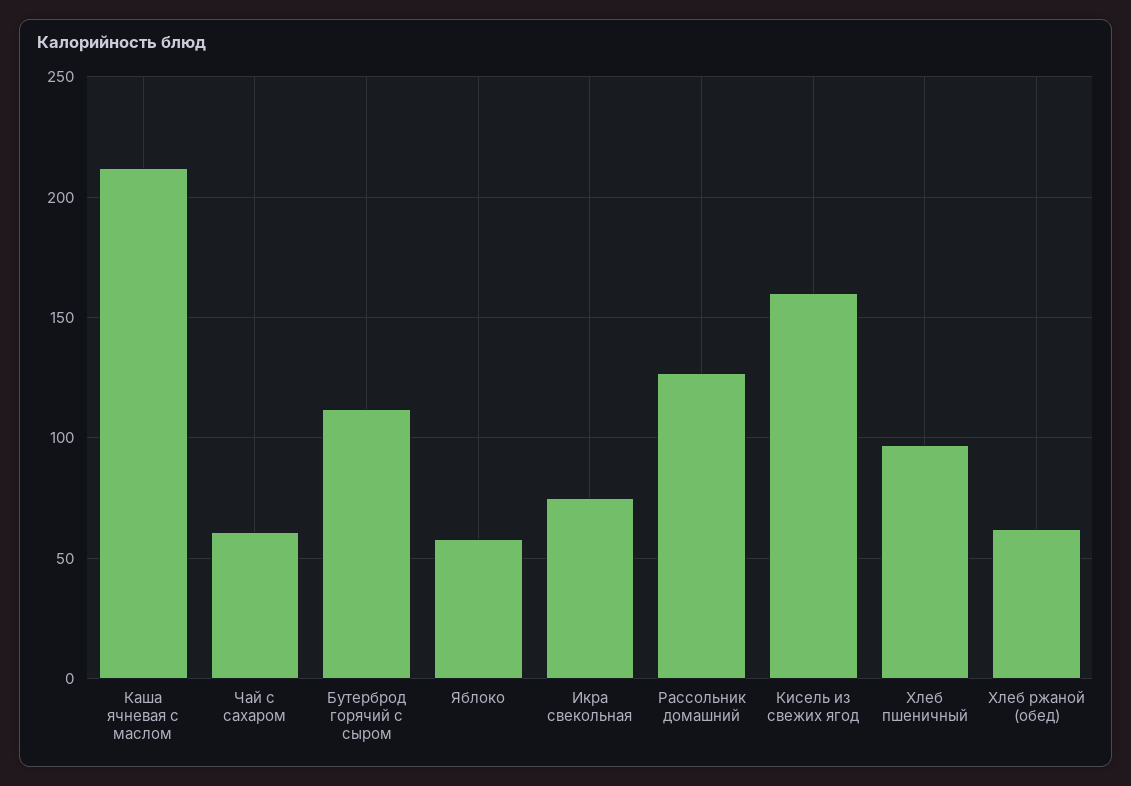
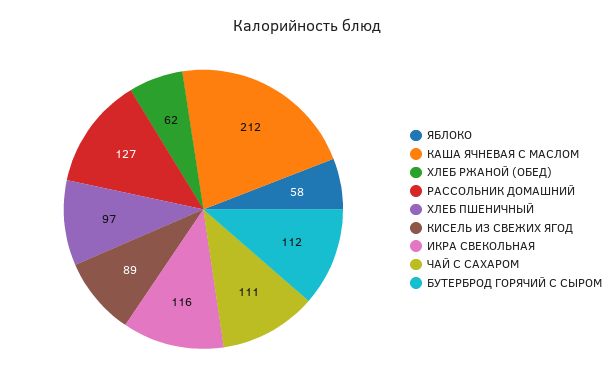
Чай с сахаром: 60 -> 111
Икра свекольная: 75 -> 116
Кисель из свежих ягод: 160 -> 89

